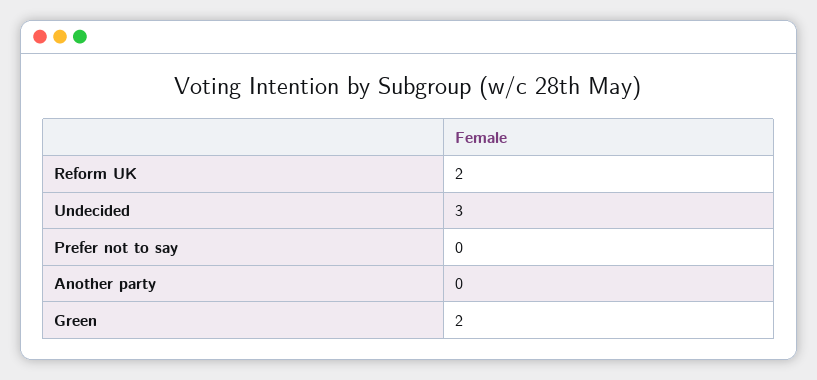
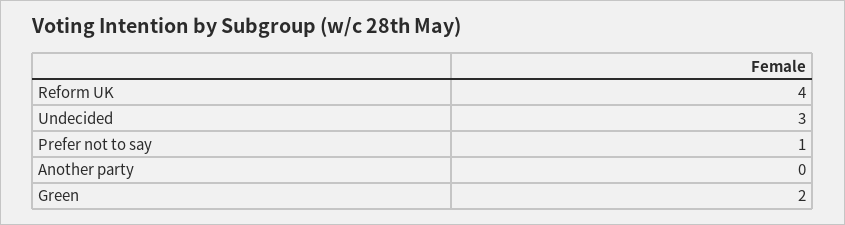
Reform UK: 2 -> 4
Prefer not to say: 0 -> 1

